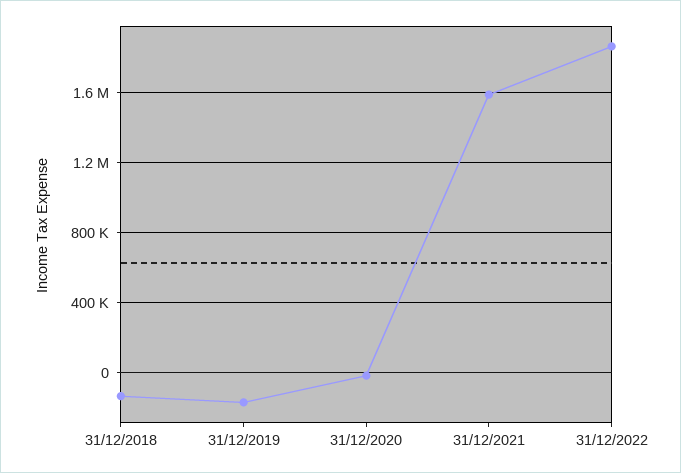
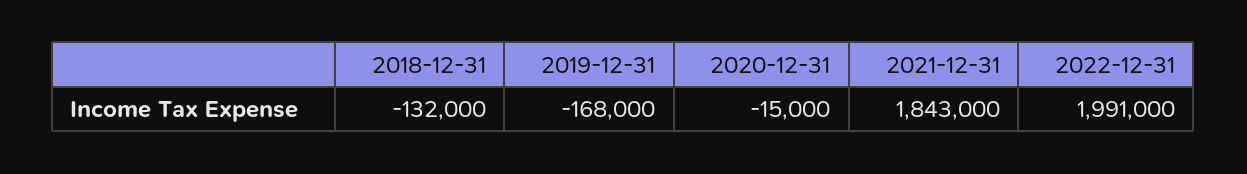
31/12/2021: 1600000 -> 1843000
31/12/2022: 1850000 -> 1991000

